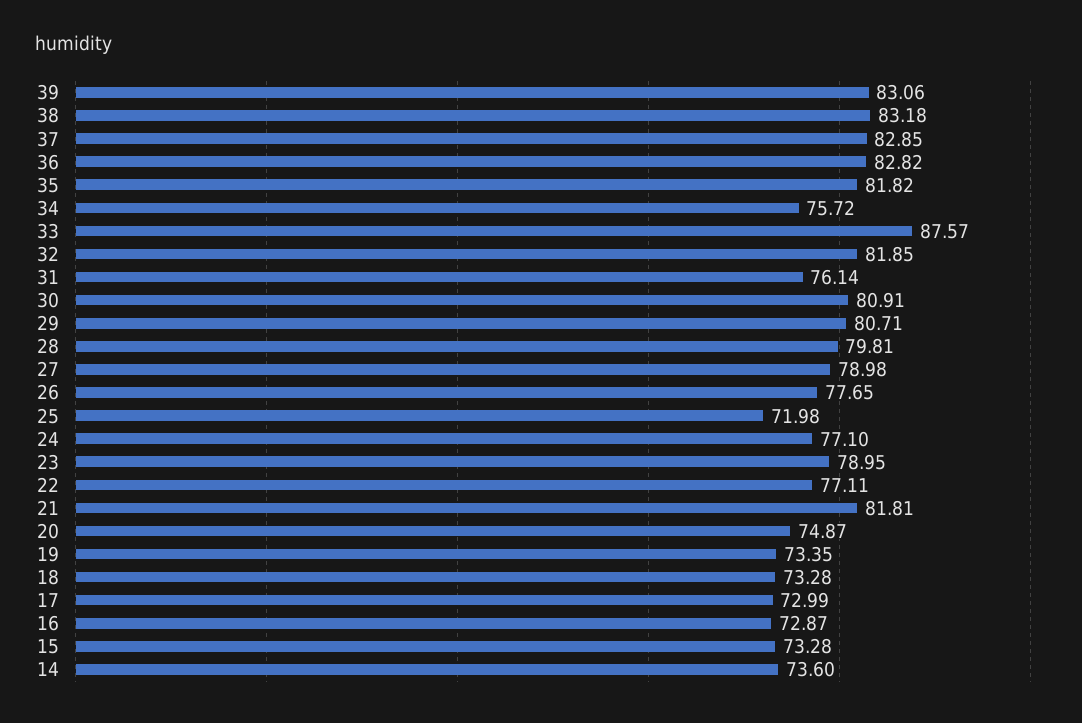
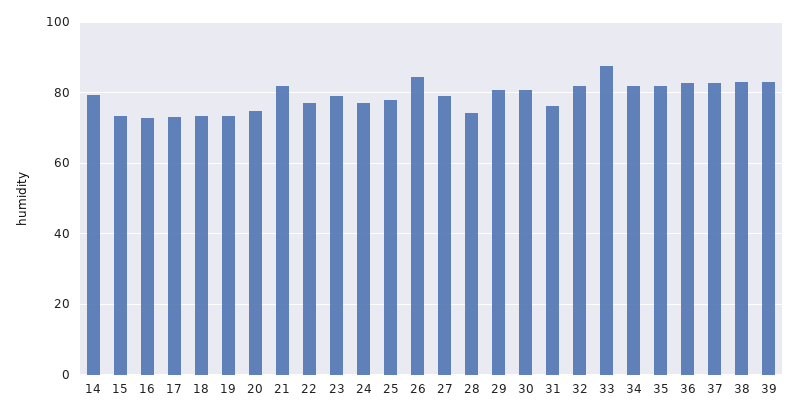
34: 75.72 -> 82
28: 79.81 -> 74
26: 77.65 -> 84
25: 71.98 -> 78
14: 73.6 -> 80

